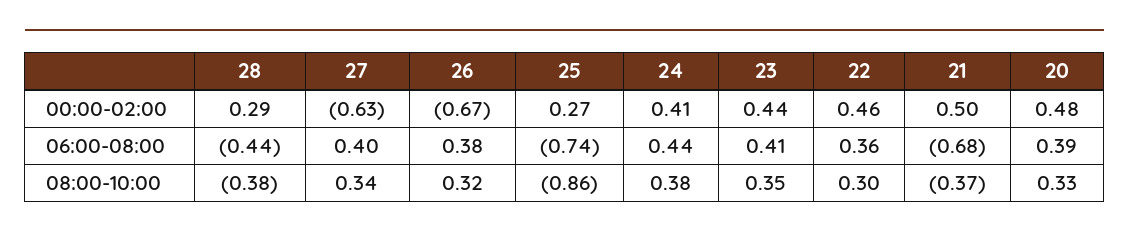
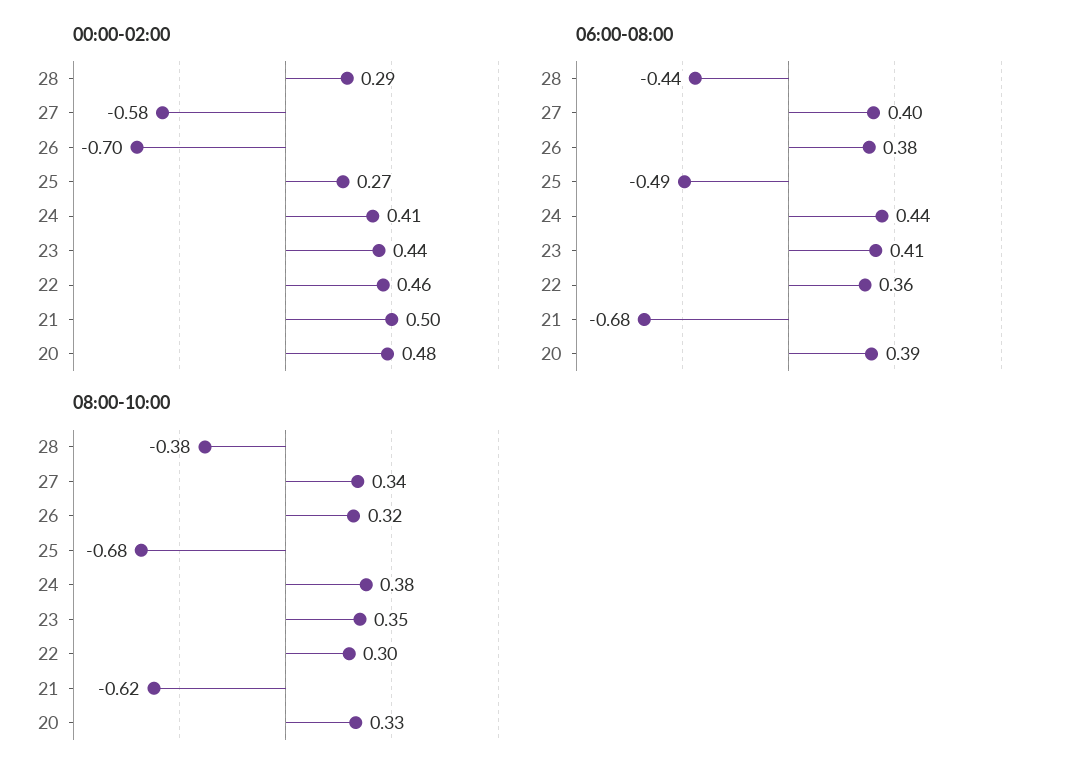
00:00-02:00, 27: -0.63 -> -0.58
00:00-02:00, 26: -0.67 -> -0.7
06:00-08:00, 25: -0.74 -> -0.49
08:00-10:00, 25: -0.86 -> -0.68
08:00-10:00, 21: -0.37 -> -0.62

